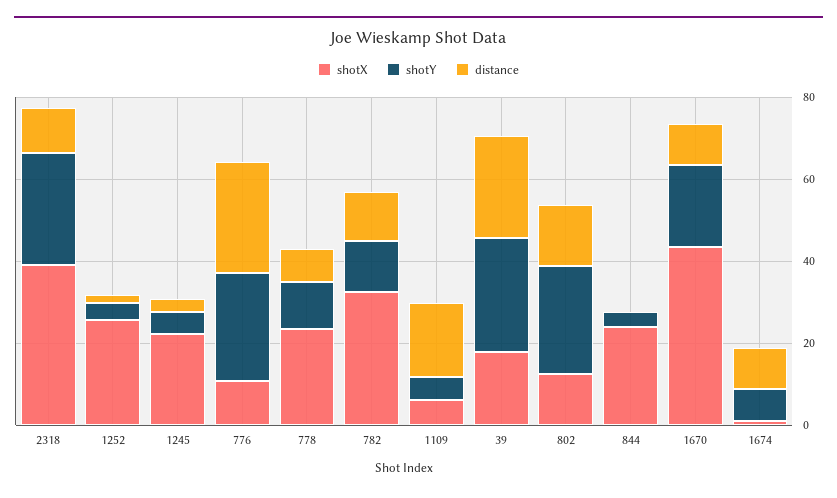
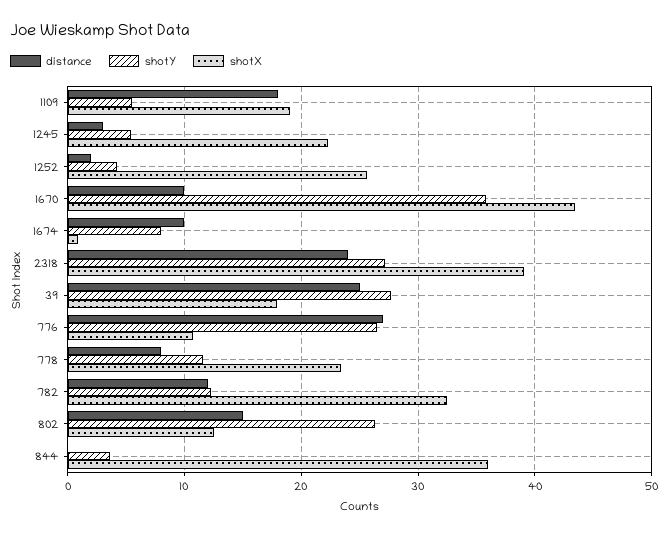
distance, 2318: 10 -> 24
shotX, 1109: 5 -> 19
shotX, 844: 25 -> 36
shotY, 1670: 20 -> 36

